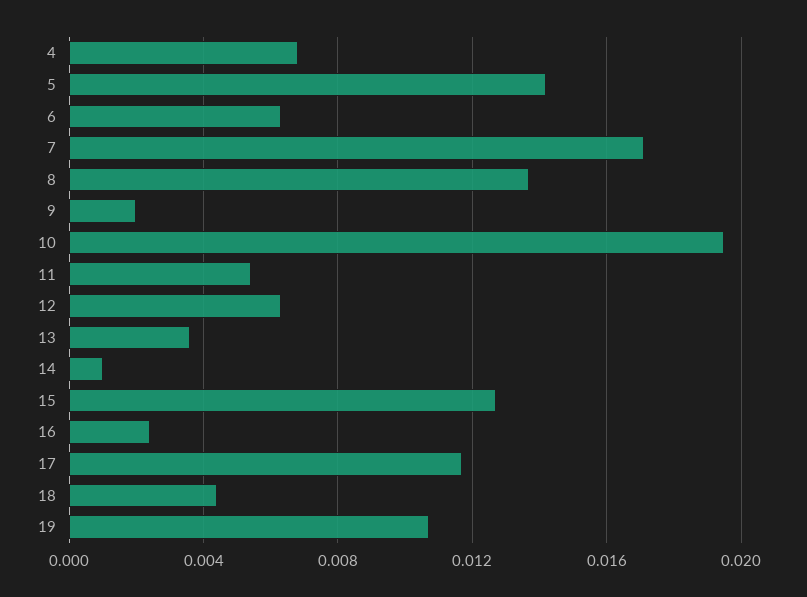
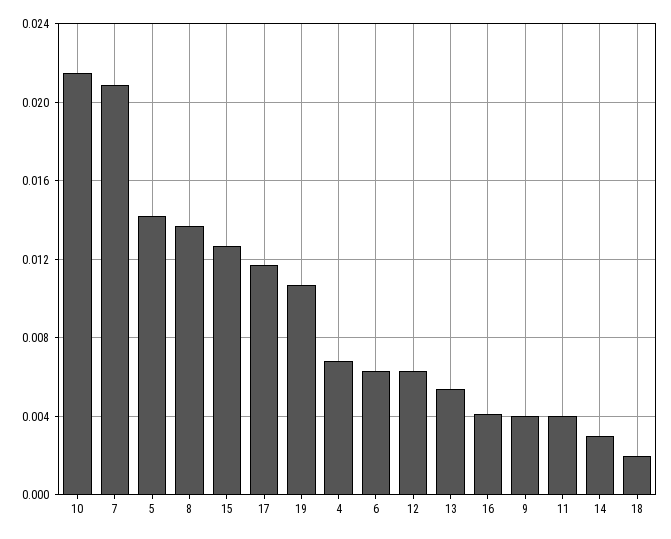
7: 0.017 -> 0.021
9: 0.002 -> 0.004
10: 0.0195 -> 0.0215
11: 0.0055 -> 0.004
13: 0.0035 -> 0.0055
14: 0.001 -> 0.003
16: 0.0025 -> 0.004
18: 0.0045 -> 0.002

